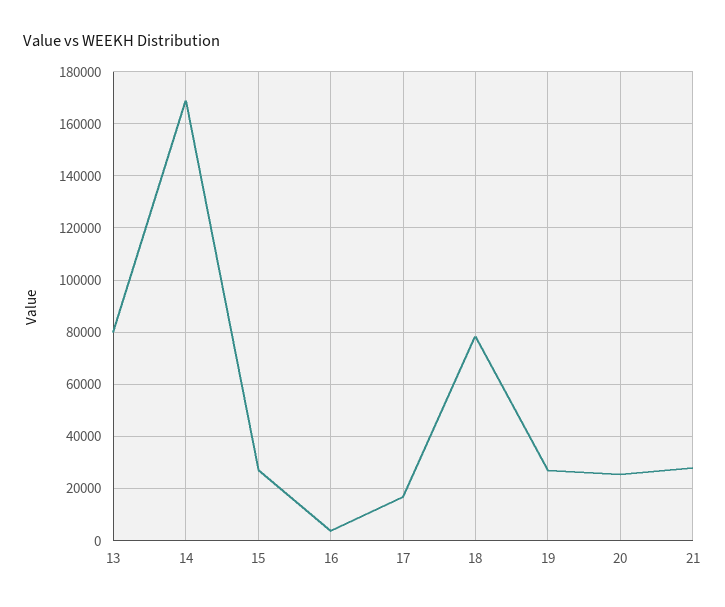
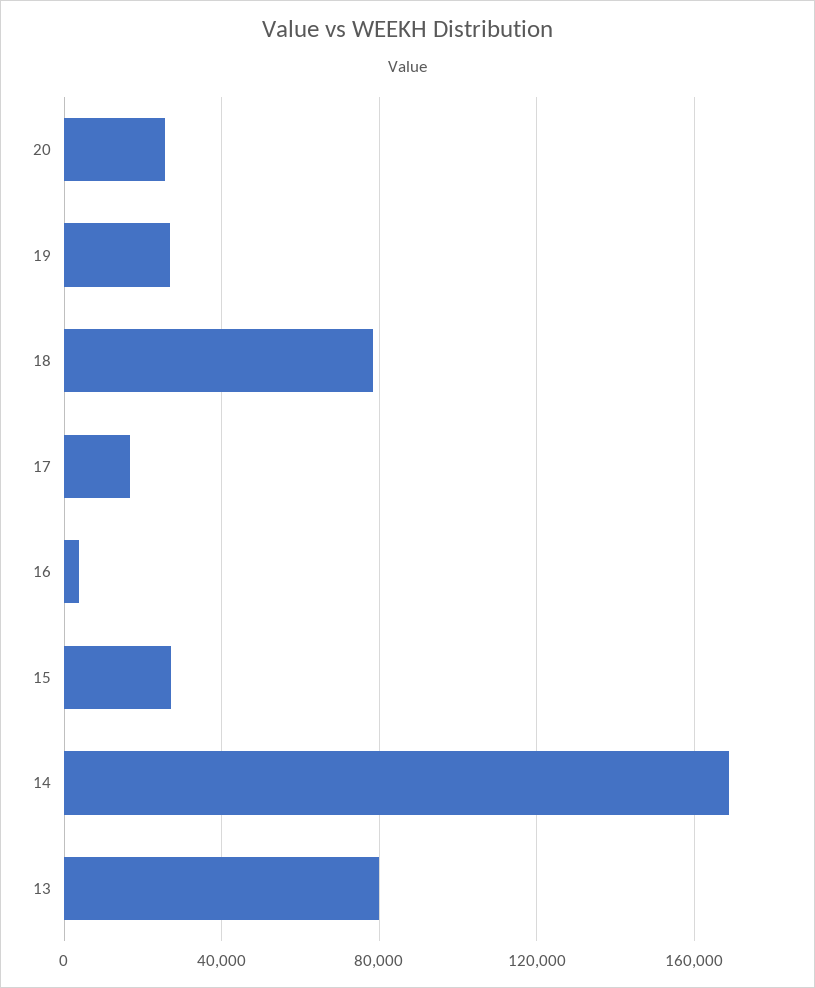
21: 27500 -> none

